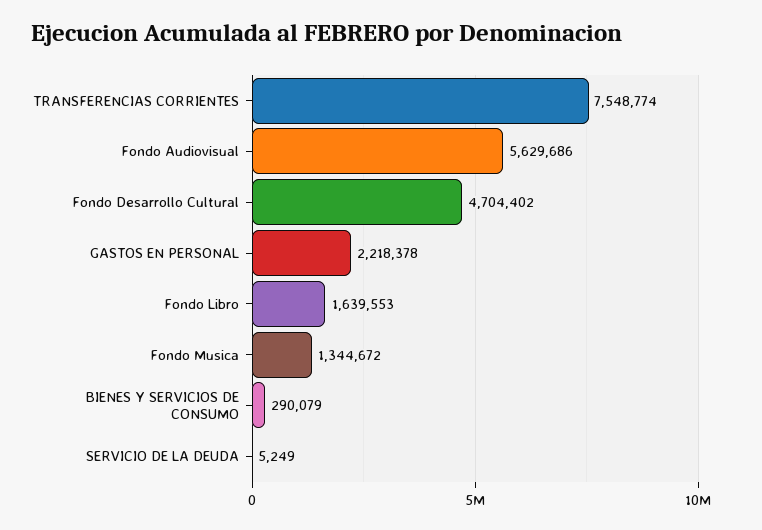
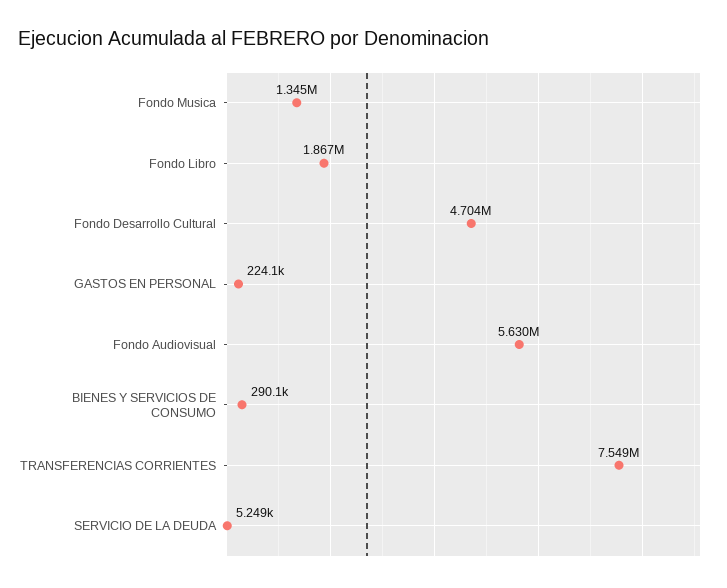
GASTOS EN PERSONAL: 2218378 -> 224100
Fondo Libro: 1639553 -> 1867000

